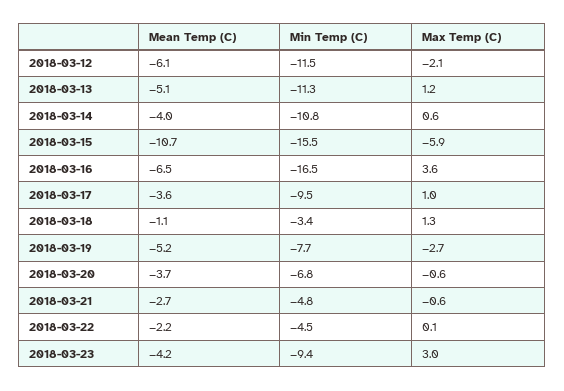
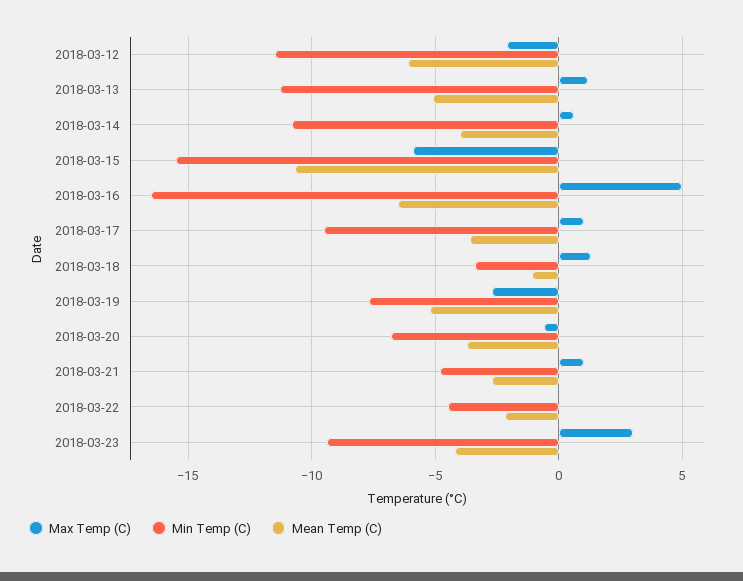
Max Temp (C), 2018-03-16: 3.6 -> 5
Max Temp (C), 2018-03-21: -0.6 -> 1

